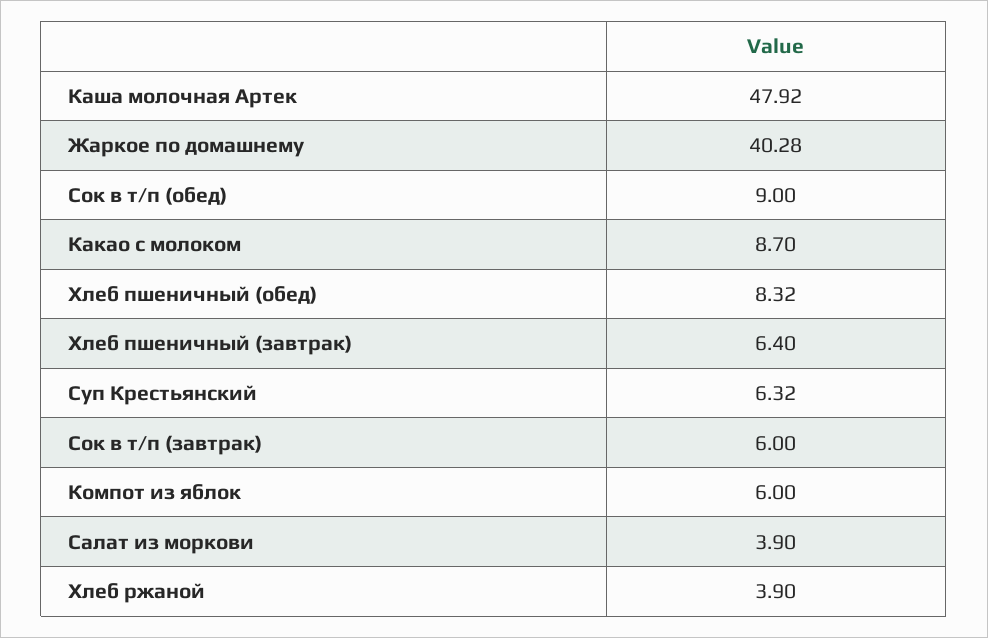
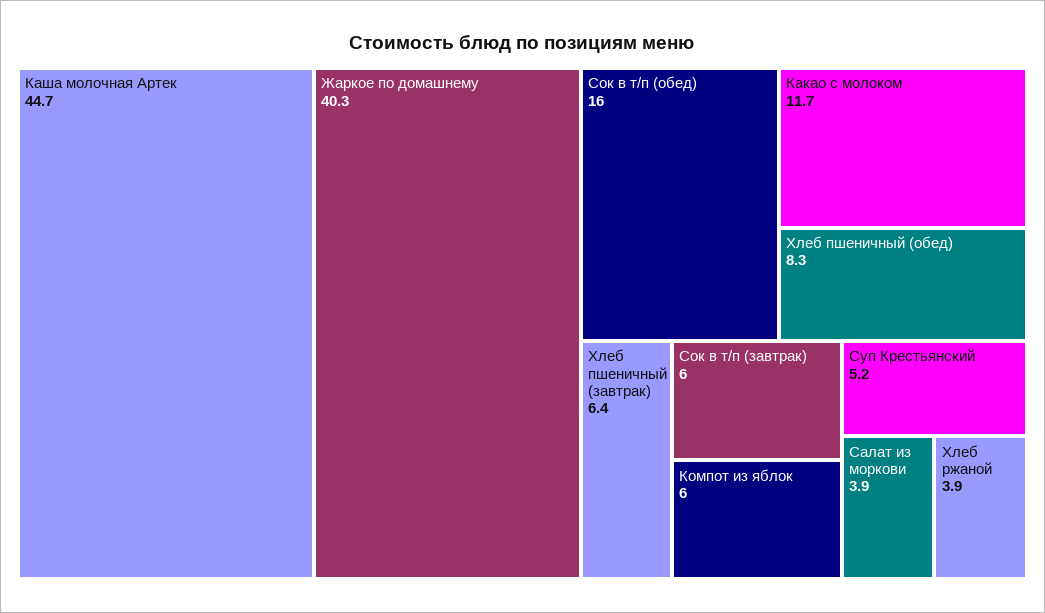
Каша молочная Артек: 47.92 -> 44.7
Сок в т/п (обед): 9 -> 16
Какао с молоком: 8.7 -> 11.7
Суп Крестьянский: 6.32 -> 5.2

